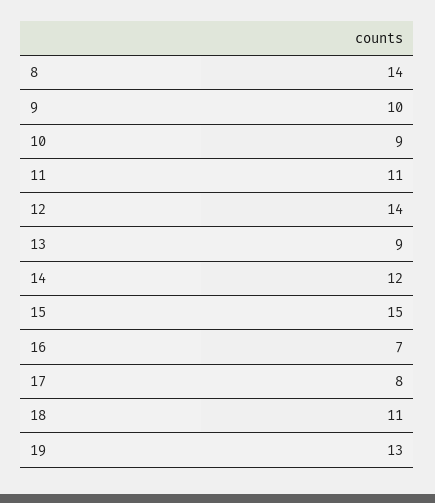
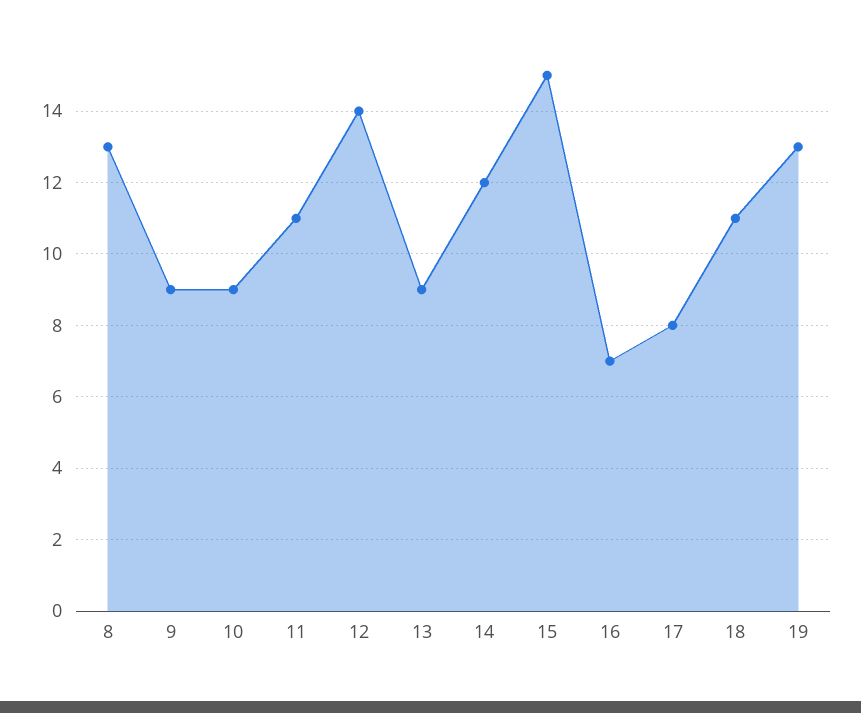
8: 14 -> 13
9: 10 -> 9

